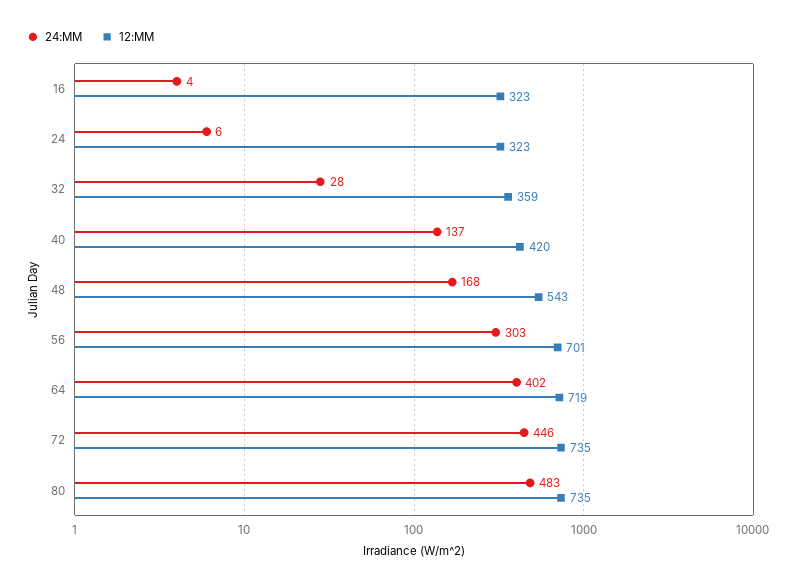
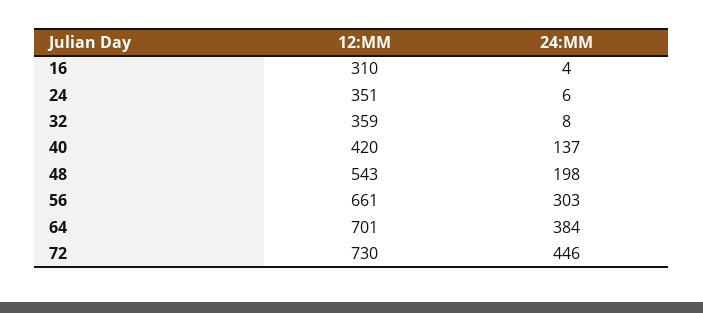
12:MM, 16: 323 -> 310
12:MM, 24: 323 -> 351
24:MM, 32: 28 -> 8
24:MM, 48: 168 -> 198
12:MM, 56: 701 -> 661
24:MM, 64: 402 -> 384
12:MM, 64: 719 -> 701
12:MM, 72: 735 -> 730
24:MM, 80: 483 -> none
12:MM, 80: 735 -> none

